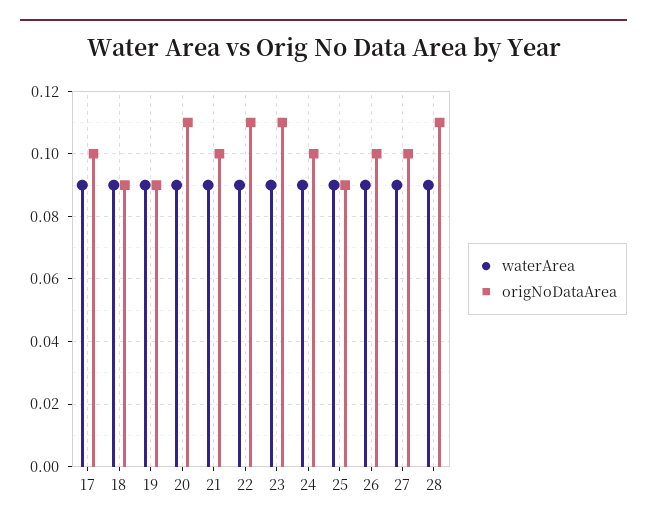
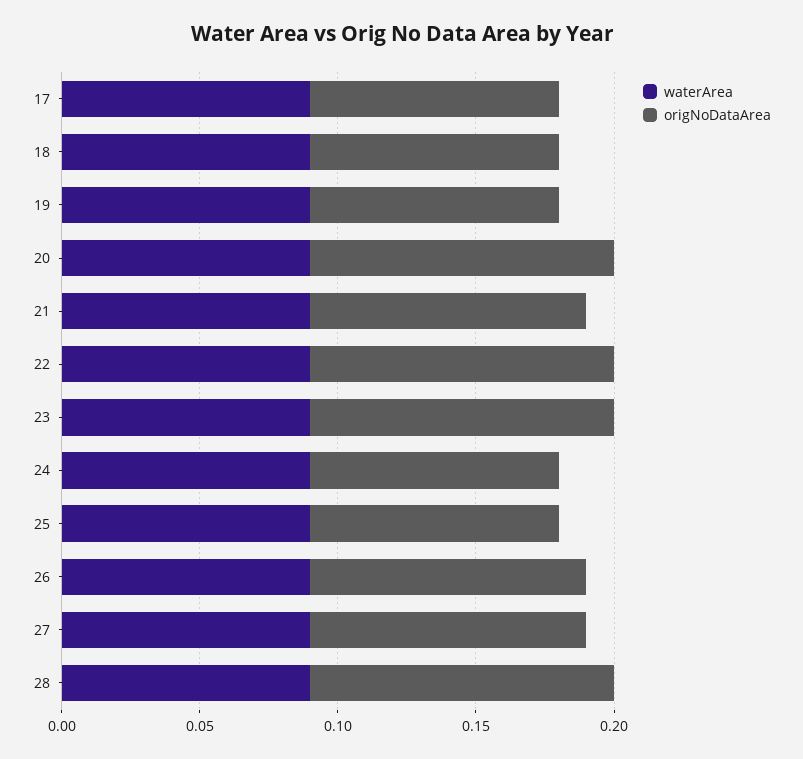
origNoDataArea, 17: 0.1 -> 0.09
origNoDataArea, 24: 0.1 -> 0.09

